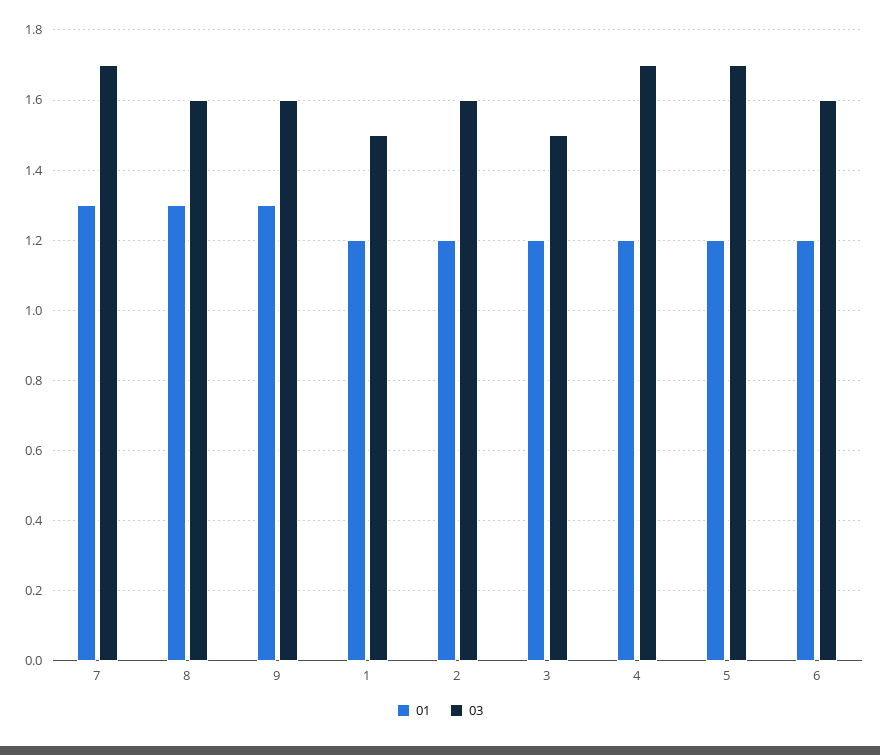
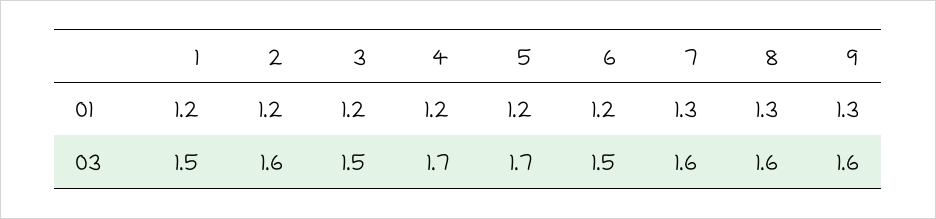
03, 7: 1.7 -> 1.6
03, 6: 1.6 -> 1.5

